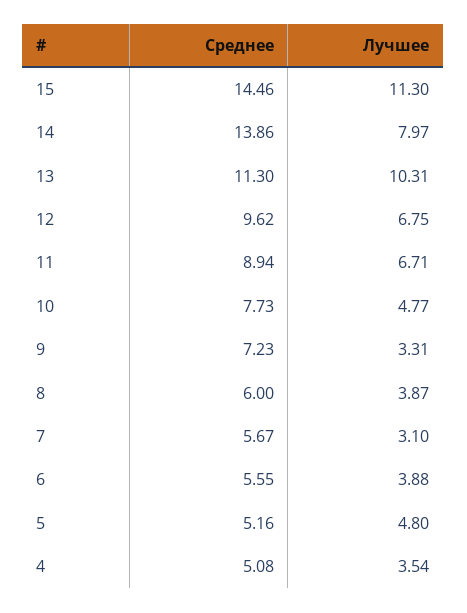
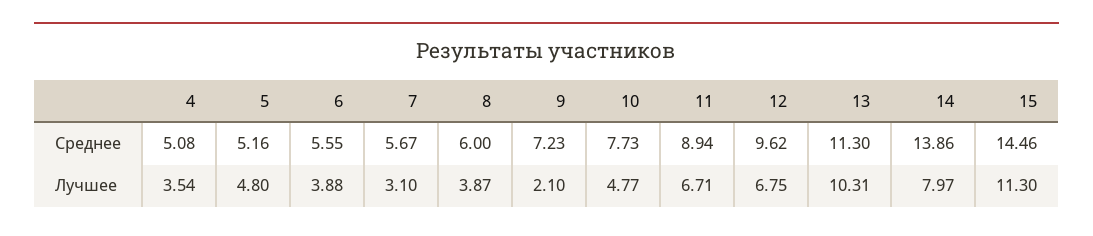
Лучшее, 9: 3.31 -> 2.1

